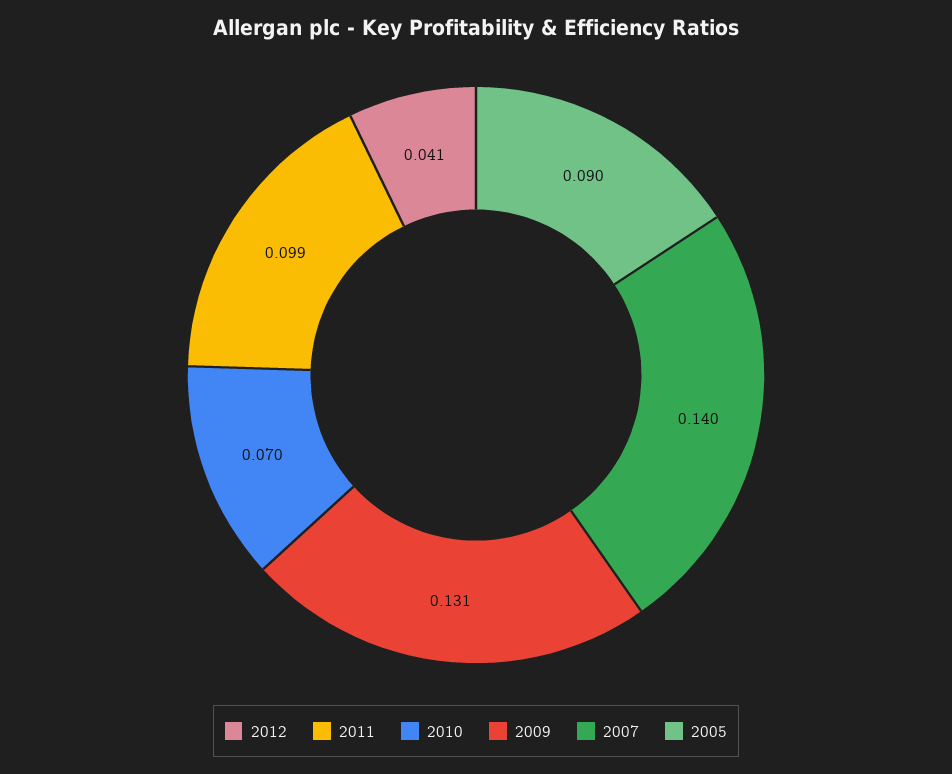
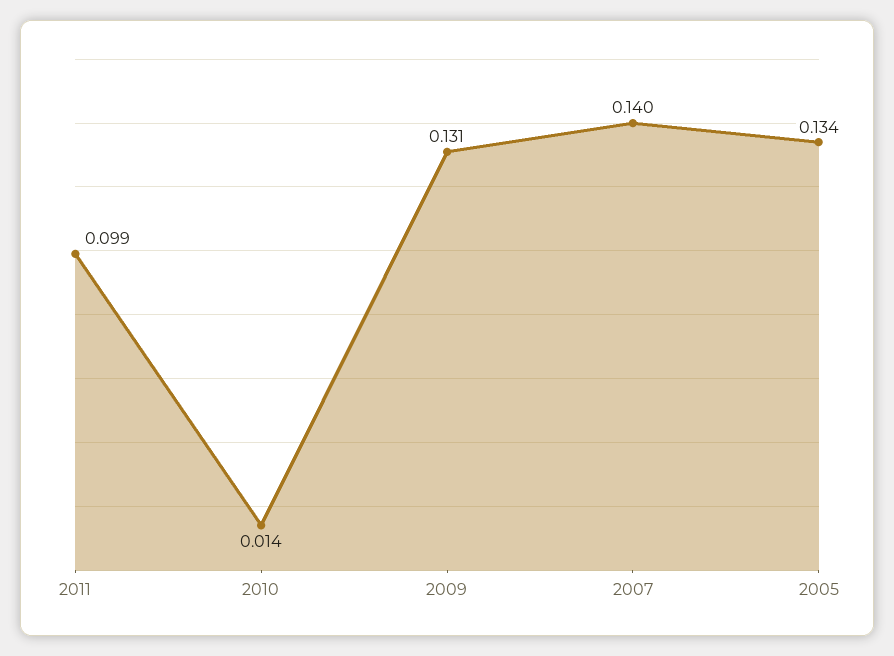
2012: 0.041 -> none
2010: 0.07 -> 0.014
2005: 0.09 -> 0.134

